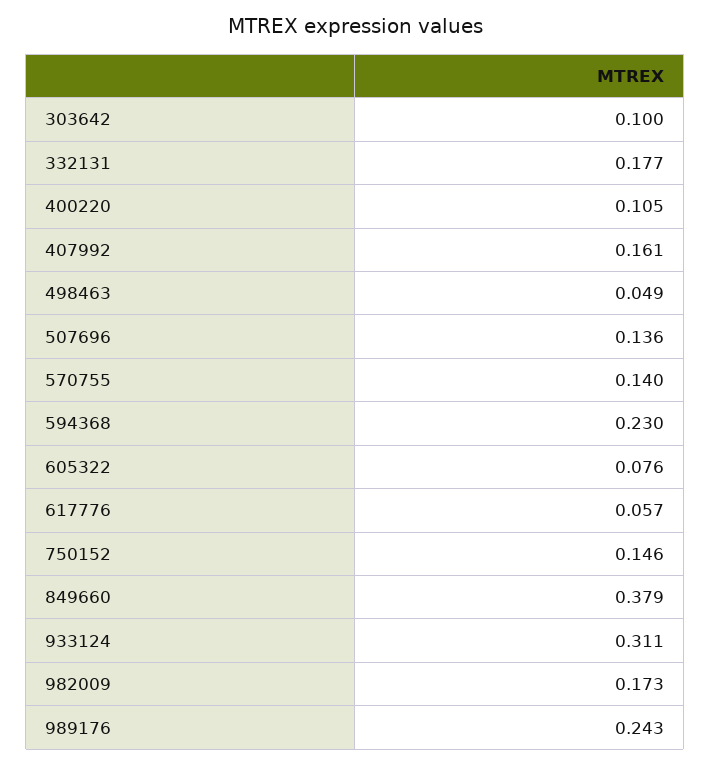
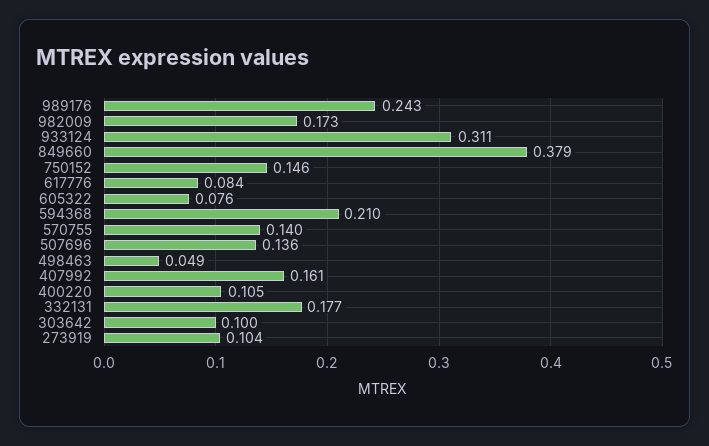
594368: 0.23 -> 0.21
617776: 0.057 -> 0.084
273919: none -> 0.104

